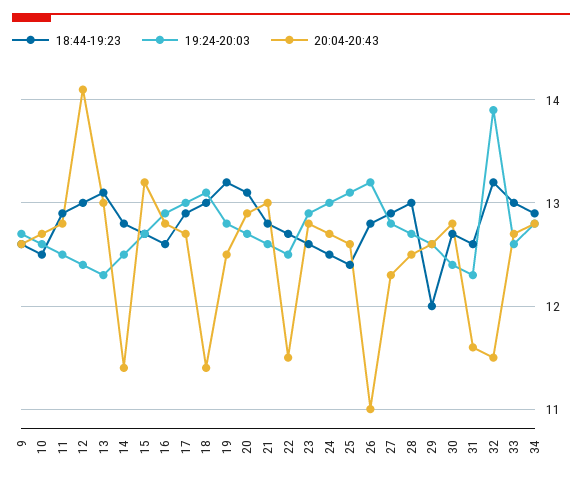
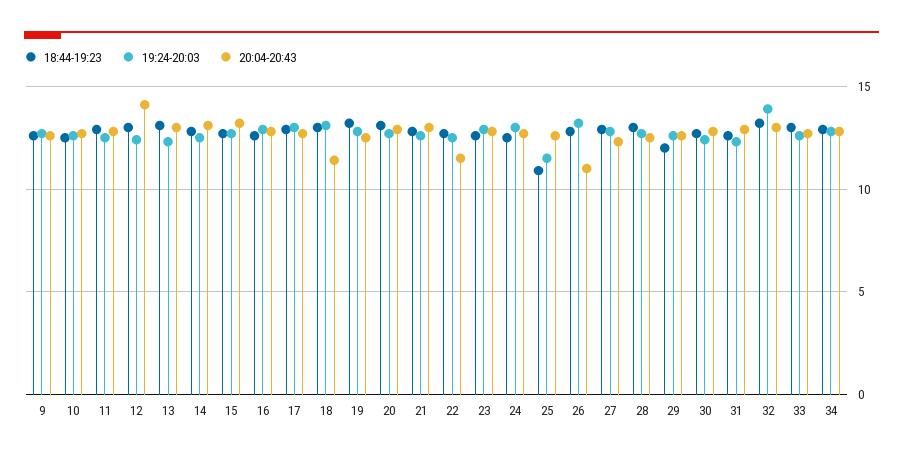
20:04-20:43, 14: 11.4 -> 13
18:44-19:23, 25: 12.4 -> 11
19:24-20:03, 25: 13.1 -> 11.5
20:04-20:43, 31: 11.6 -> 13
20:04-20:43, 32: 11.5 -> 13

